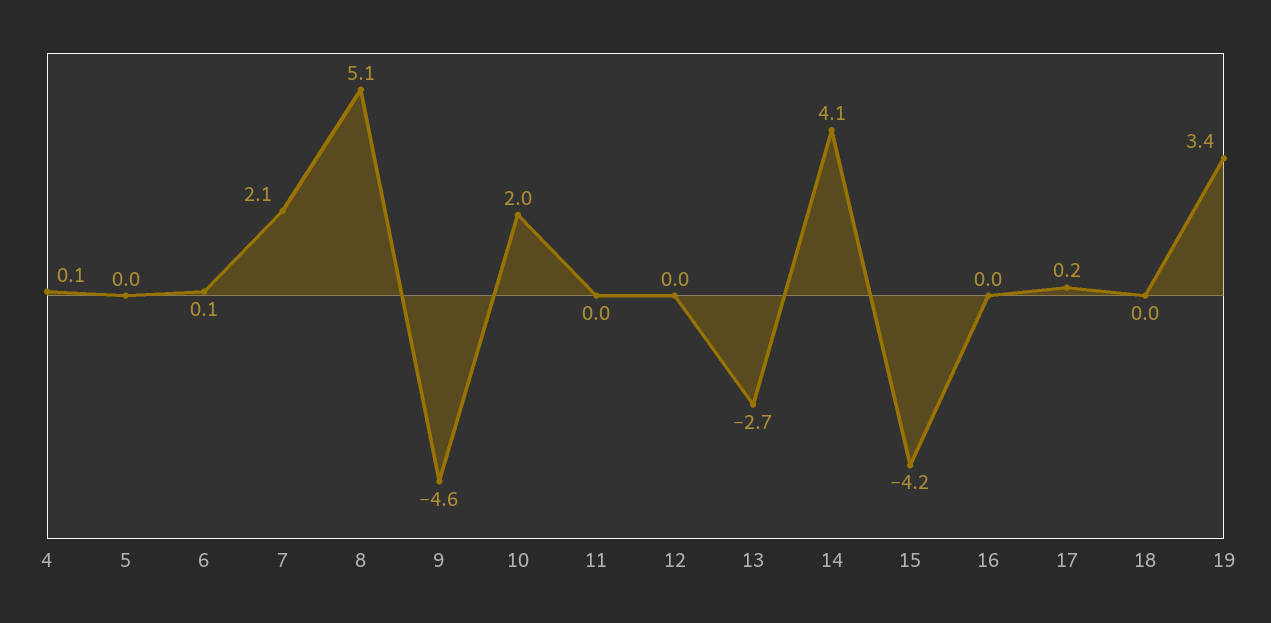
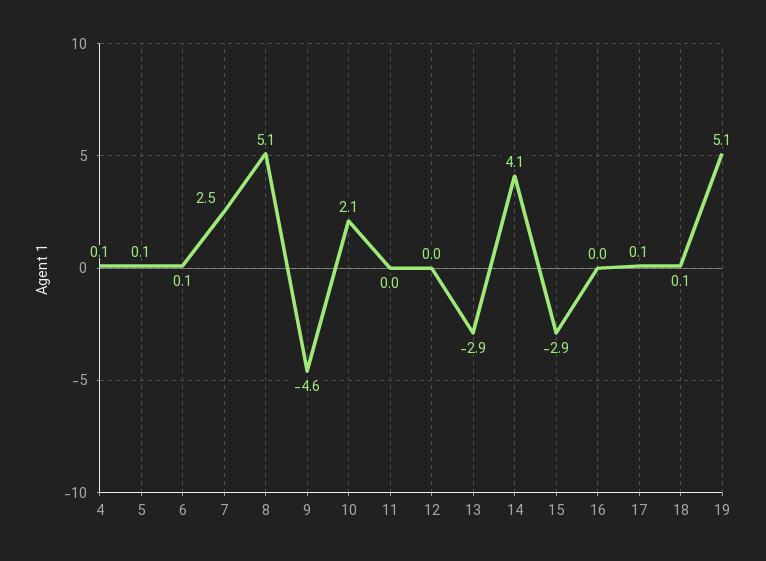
5: 0 -> 0.1
7: 2.1 -> 2.5
10: 2 -> 2.1
13: -2.7 -> -2.9
15: -4.2 -> -2.9
17: 0.2 -> 0.1
18: 0 -> 0.1
19: 3.4 -> 5.1

